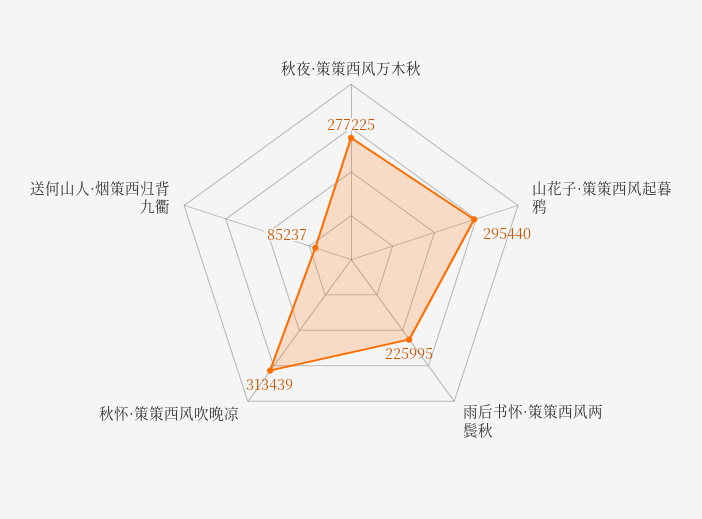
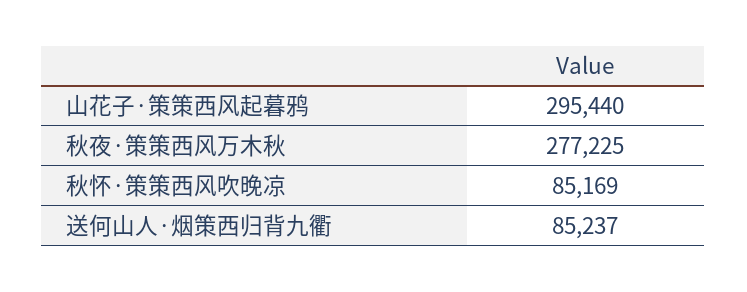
雨后书怀·策策西风两鬓秋: 225995 -> none
秋怀·策策西风吹晚凉: 313439 -> 85169

